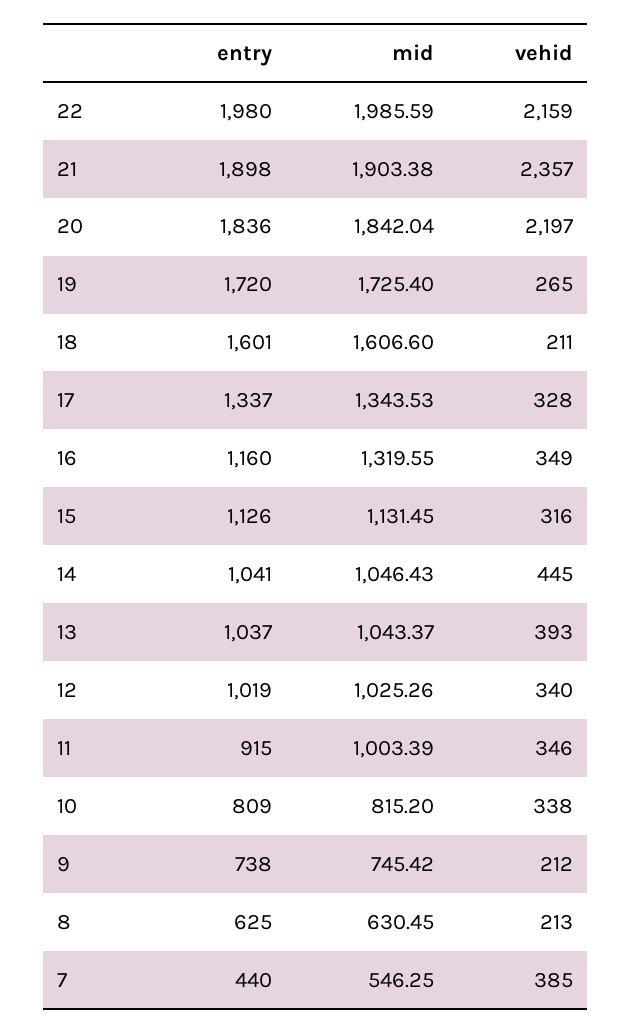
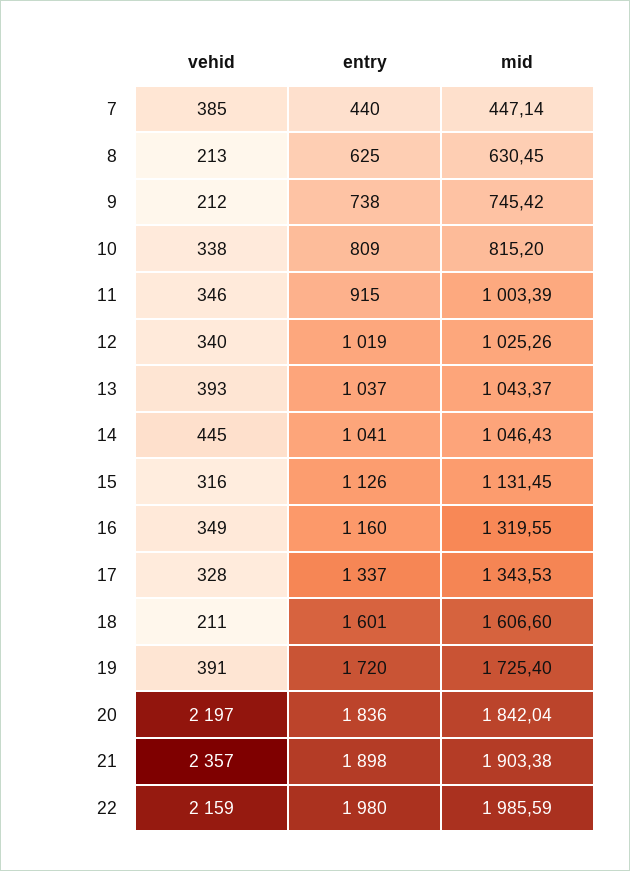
vehid, 19: 265 -> 391
mid, 7: 546.25 -> 447.14

